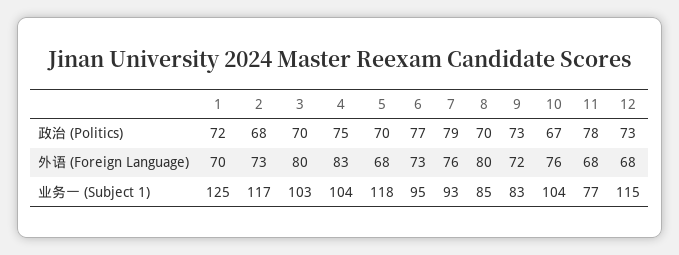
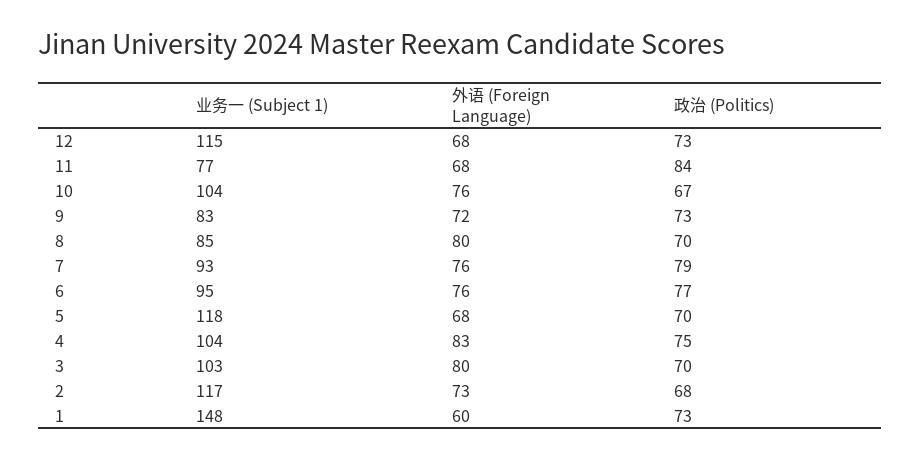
1, 政治 (Politics): 72 -> 73
11, 政治 (Politics): 78 -> 84
1, 外语 (Foreign Language): 70 -> 60
6, 外语 (Foreign Language): 73 -> 76
1, 业务一 (Subject 1): 125 -> 148

